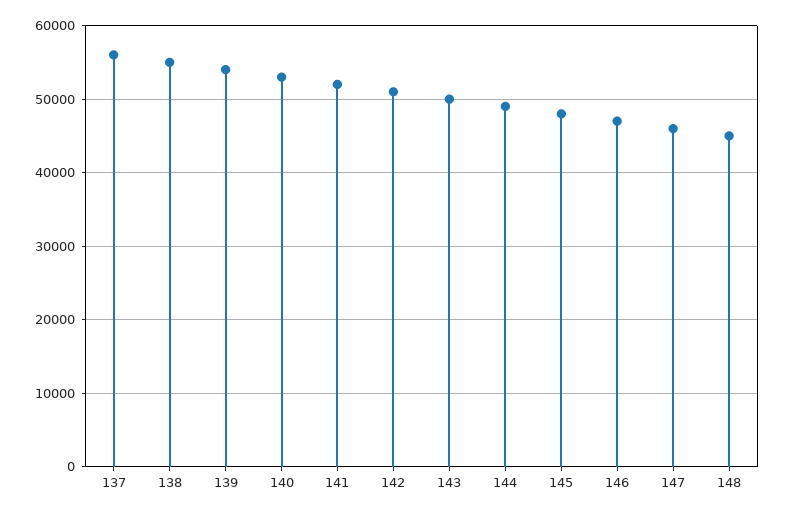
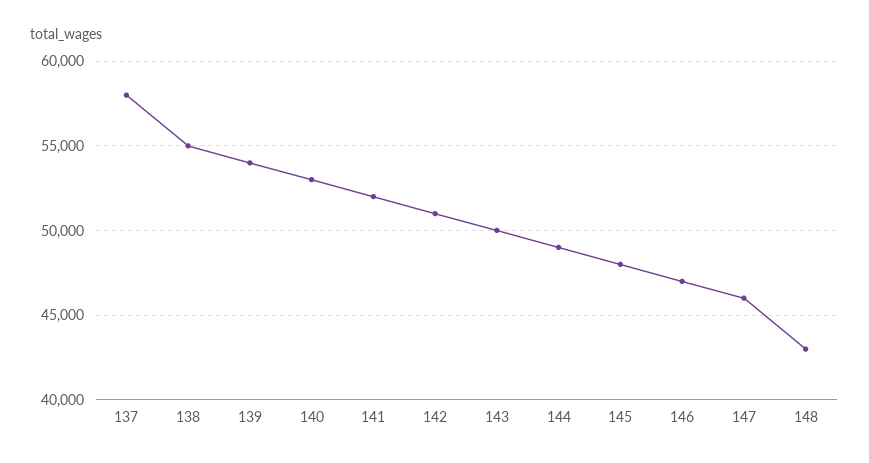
137: 56000 -> 58000
148: 45000 -> 43000

